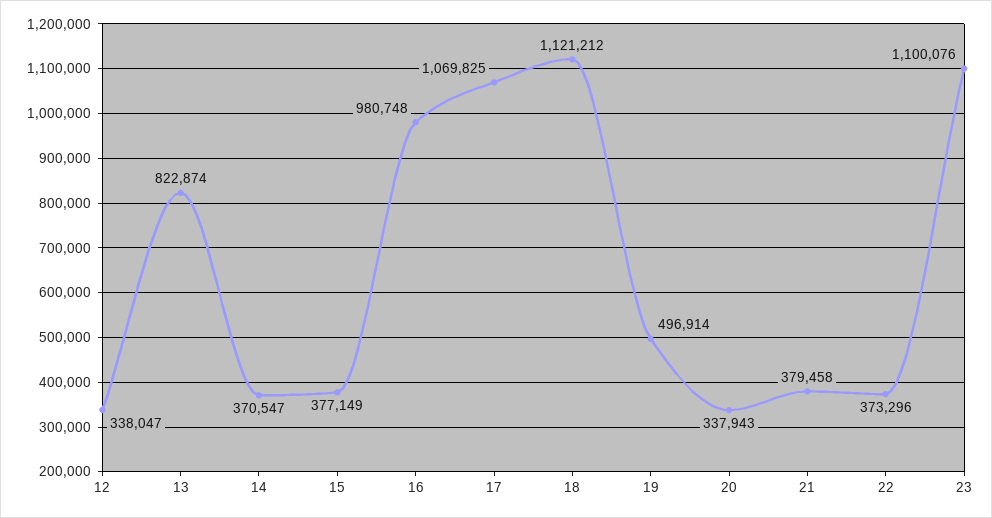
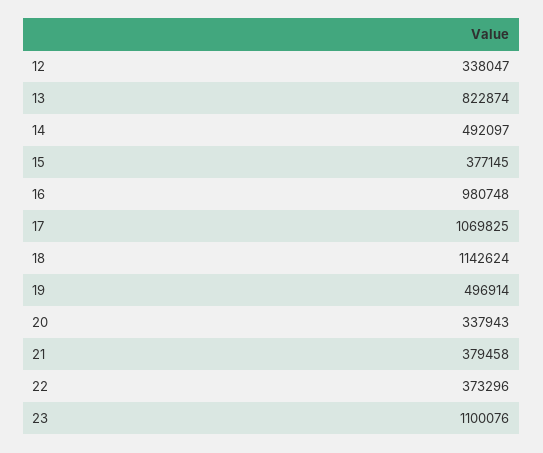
14: 370547 -> 492097
15: 377149 -> 377145
18: 1121212 -> 1142624

